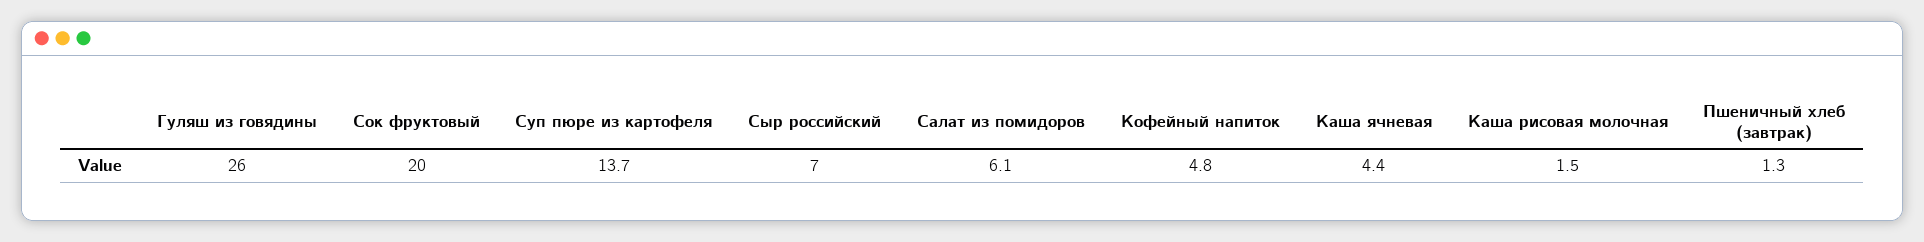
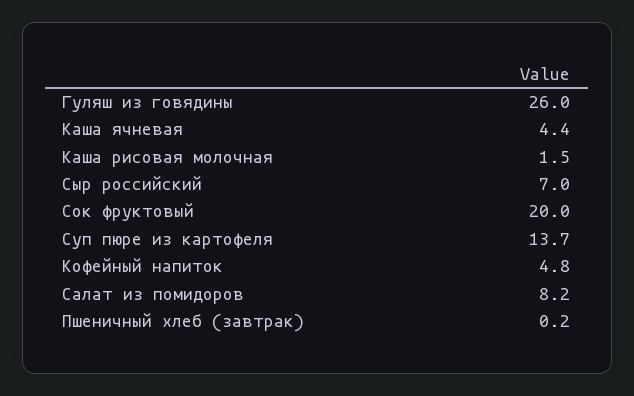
Салат из помидоров: 6.1 -> 8.2
Пшеничный хлеб (завтрак): 1.3 -> 0.2

